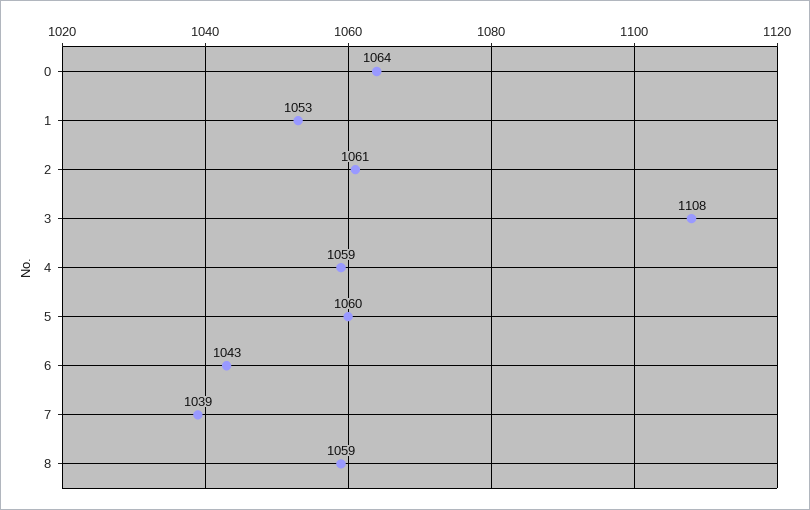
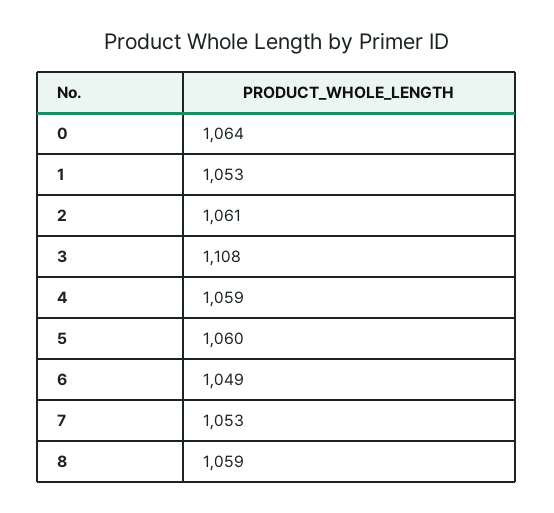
6: 1043 -> 1049
7: 1039 -> 1053

